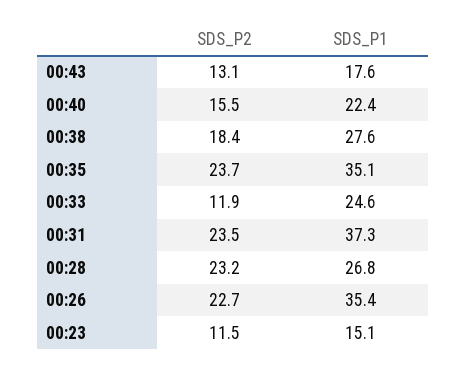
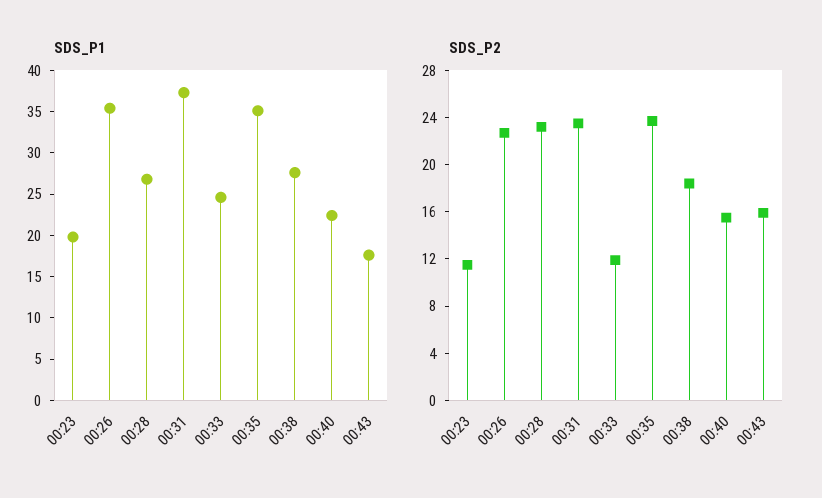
SDS_P2, 00:43: 13.1 -> 16
SDS_P1, 00:23: 15.1 -> 20

